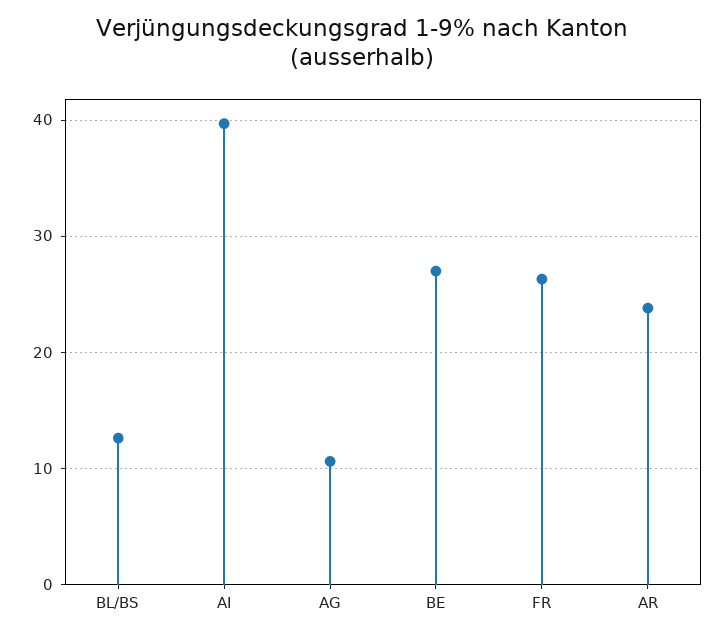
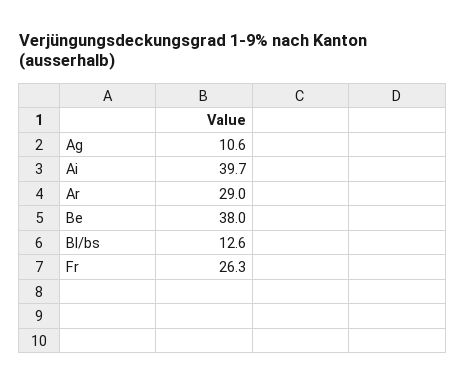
BE: 27 -> 38
AR: 24 -> 29

